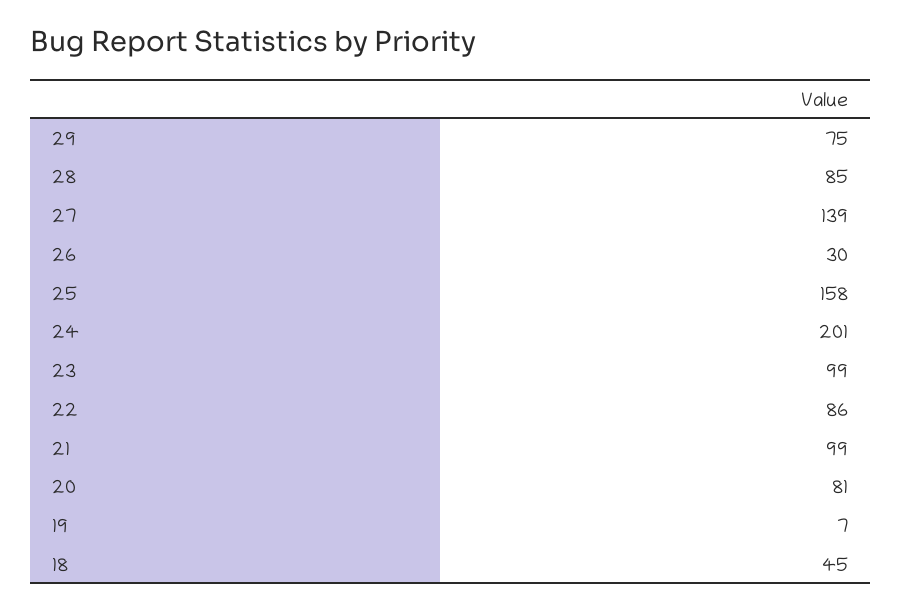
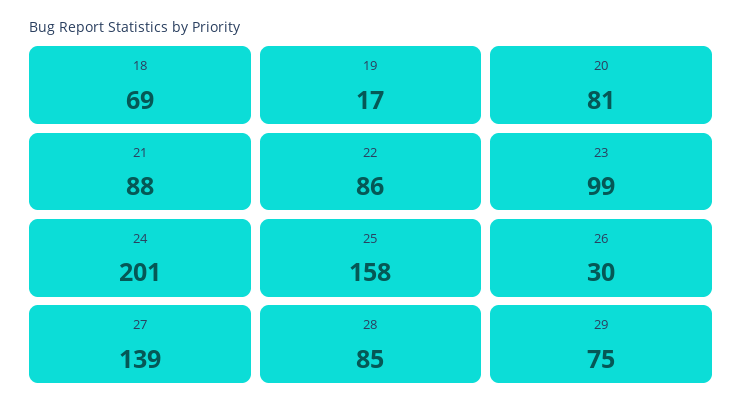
21: 99 -> 88
19: 7 -> 17
18: 45 -> 69

